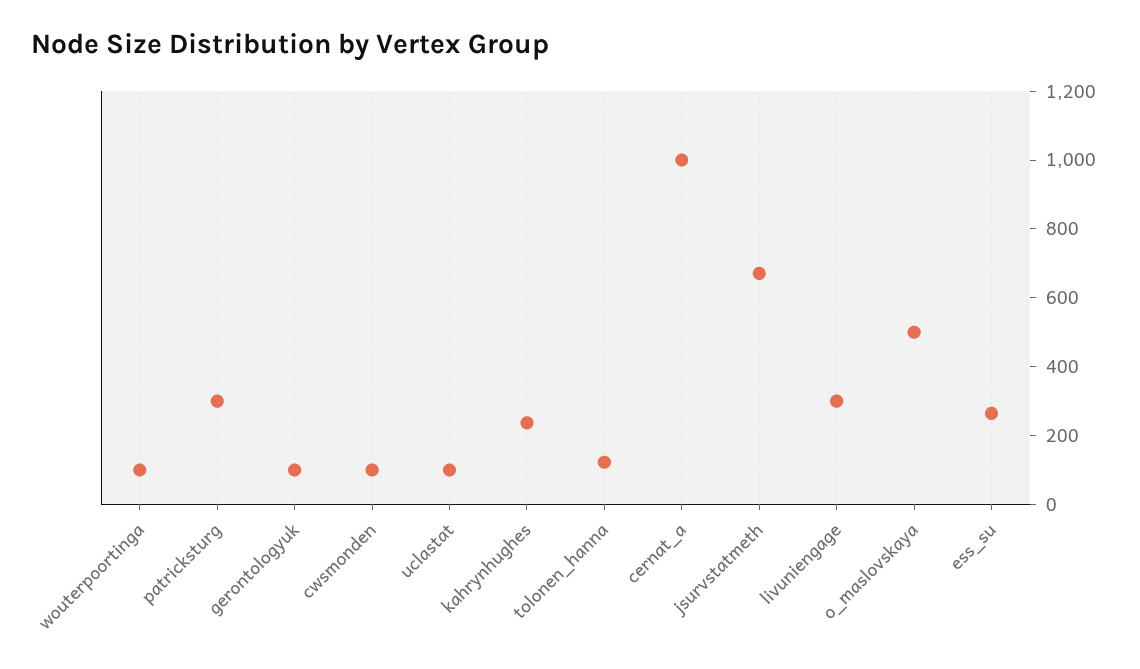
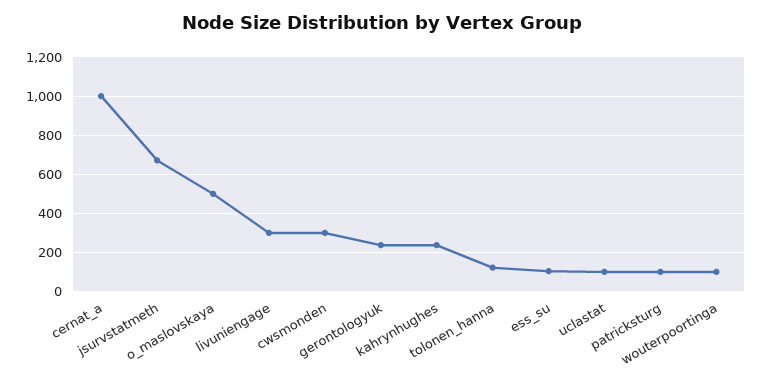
patricksturg: 300 -> 100
gerontologyuk: 100 -> 250
cwsmonden: 100 -> 300
ess_su: 250 -> 100

